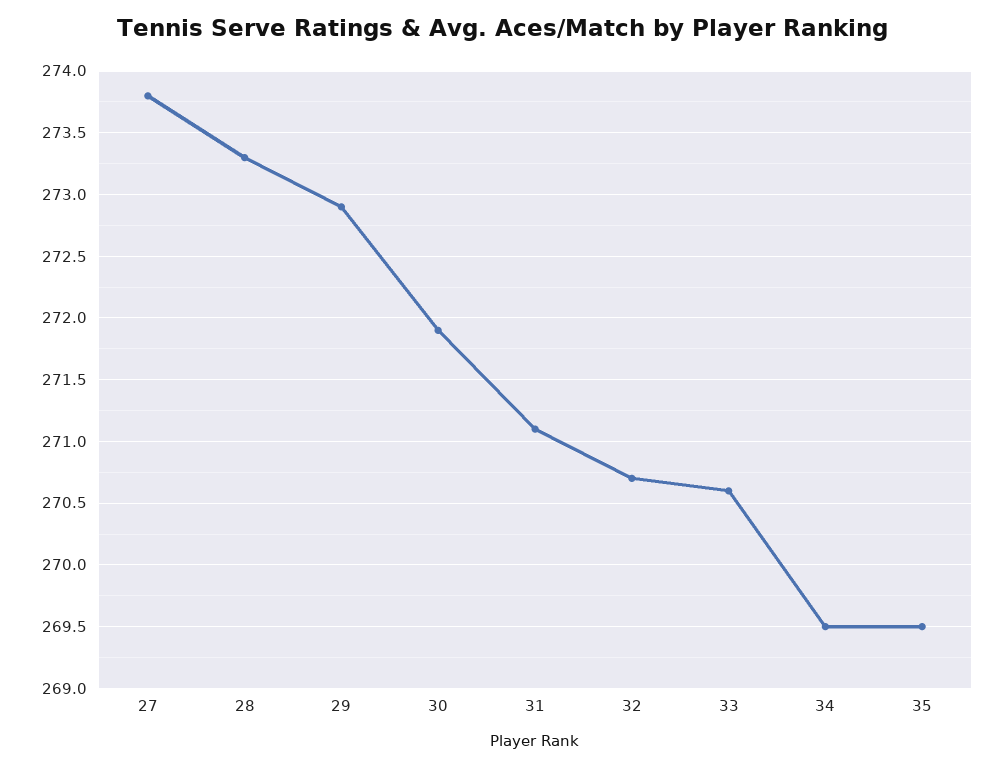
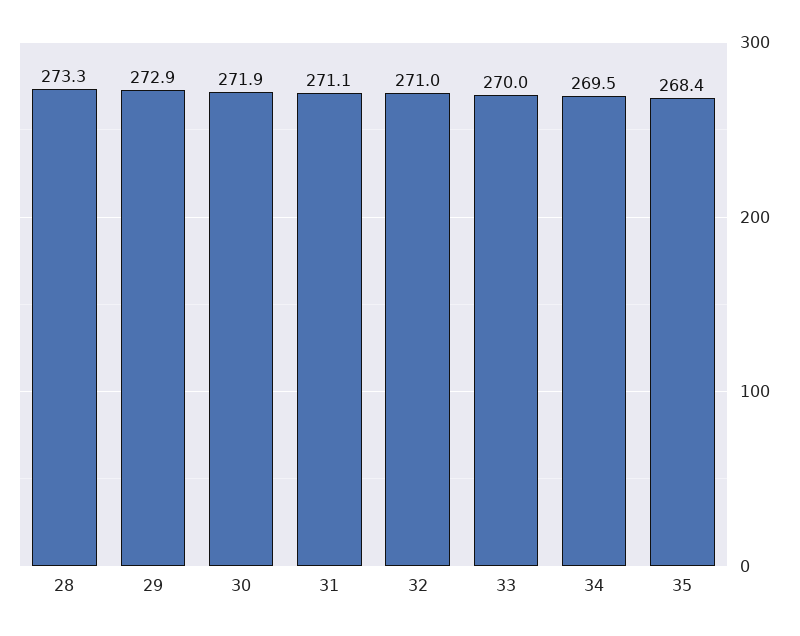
27: 273.8 -> none
32: 270.7 -> 271
33: 270.6 -> 270
35: 269.5 -> 268.4

